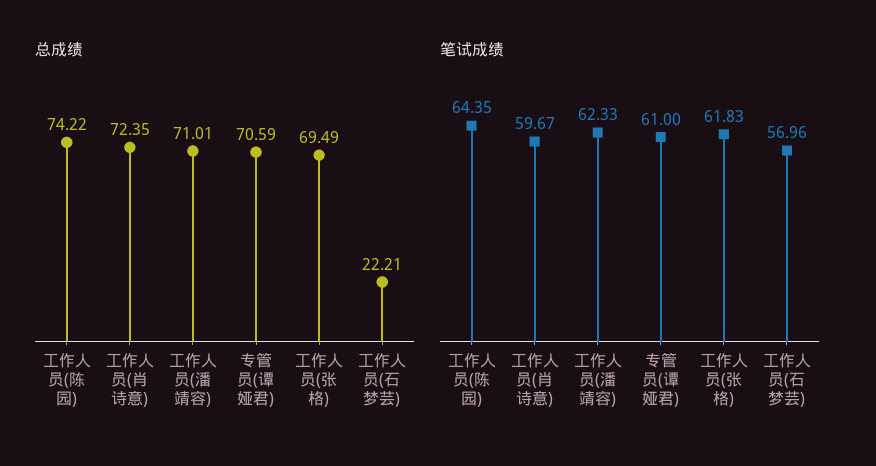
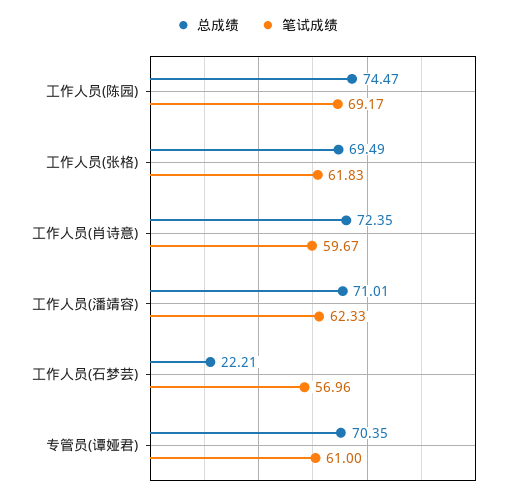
总成绩, 工作人员(陈园): 74.22 -> 74.47
总成绩, 专管员(谭娅君): 70.59 -> 70.35
笔试成绩, 工作人员(陈园): 64.35 -> 69.17

